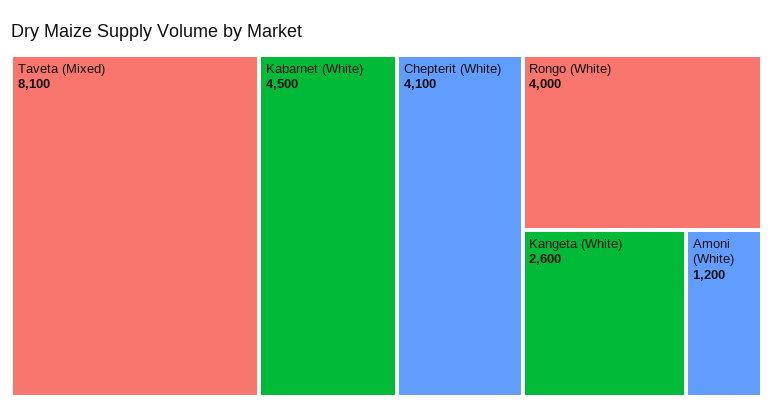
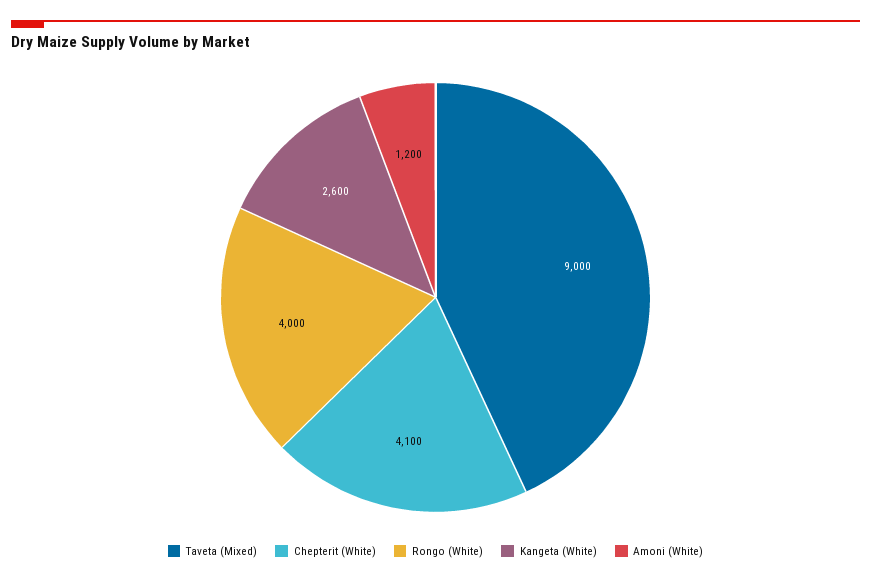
Taveta (Mixed): 8100 -> 9000
Kabarnet (White): 4500 -> none

